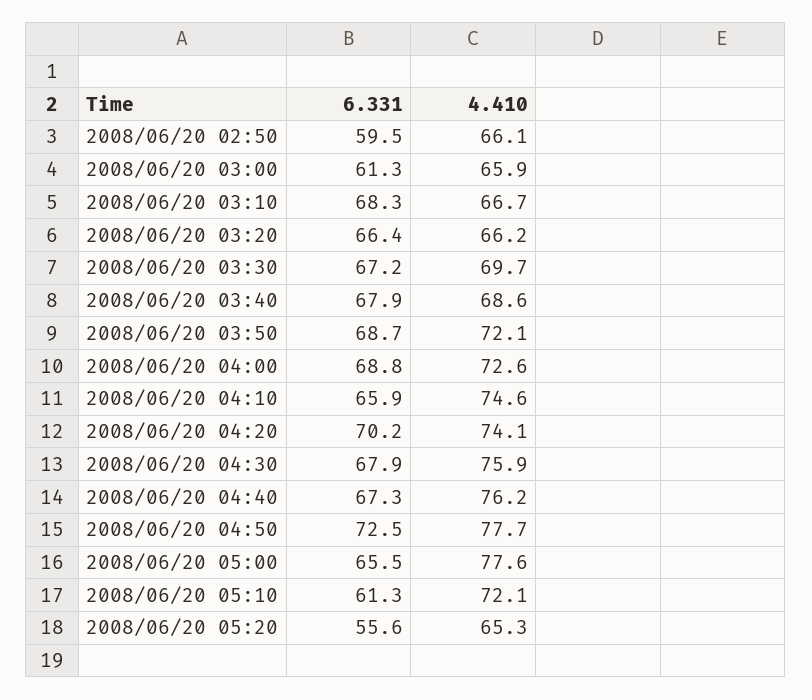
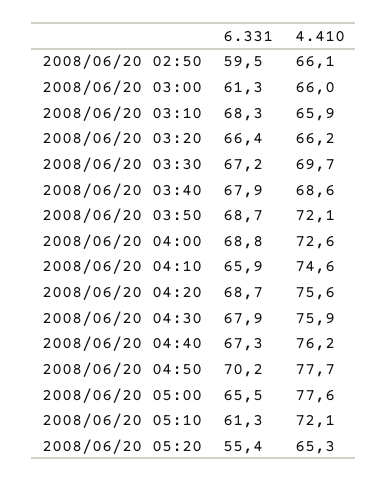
4.410, 2008/06/20 03:00: 65.9 -> 66
4.410, 2008/06/20 03:10: 66.7 -> 65.9
6.331, 2008/06/20 04:20: 70.2 -> 68.7
4.410, 2008/06/20 04:20: 74.1 -> 75.6
6.331, 2008/06/20 04:50: 72.5 -> 70.2
6.331, 2008/06/20 05:20: 55.6 -> 55.4

